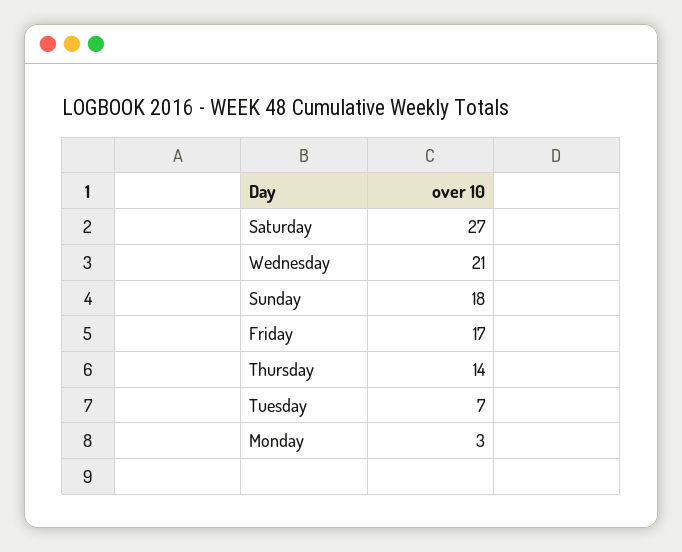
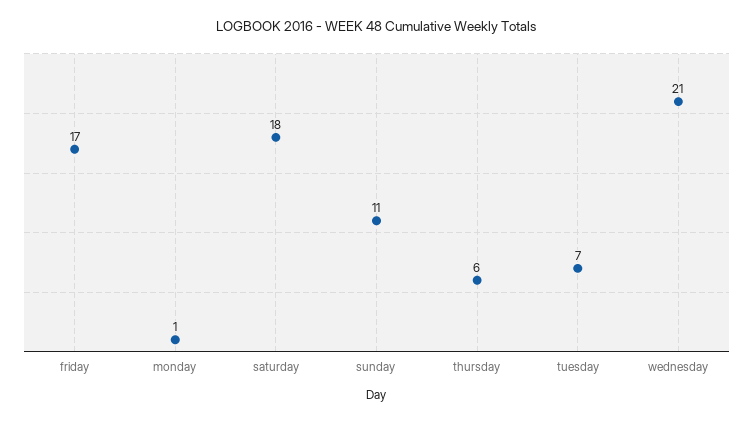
Saturday: 27 -> 18
Sunday: 18 -> 11
Thursday: 14 -> 6
Monday: 3 -> 1

